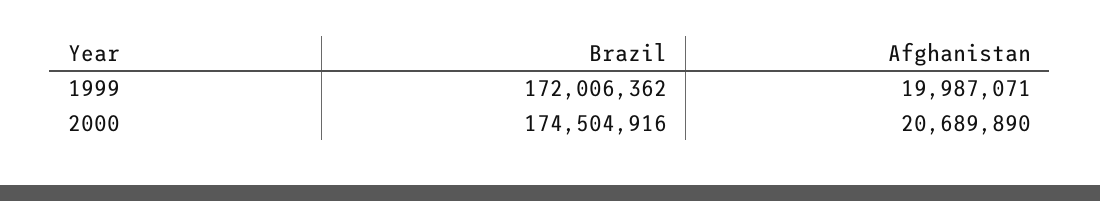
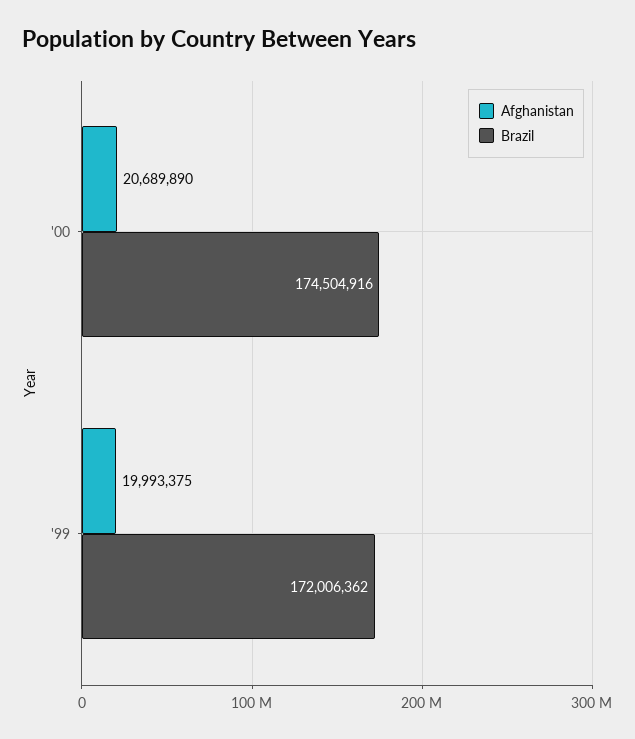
Afghanistan, 1999: 19987071 -> 19993375

